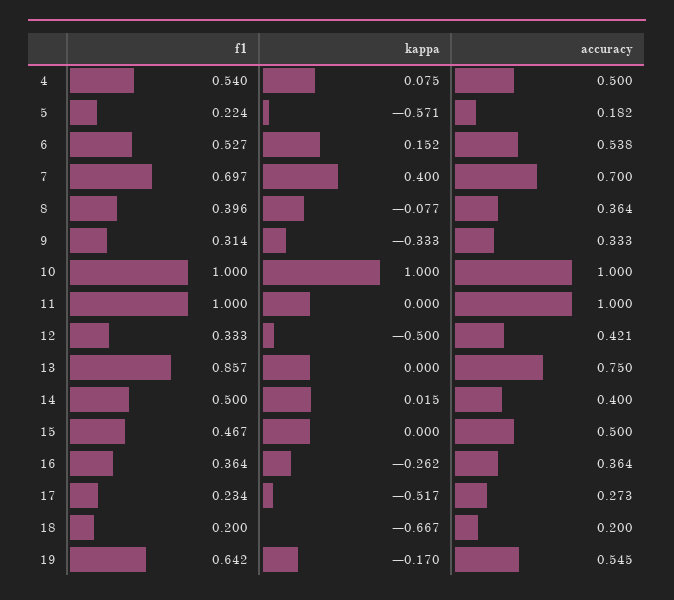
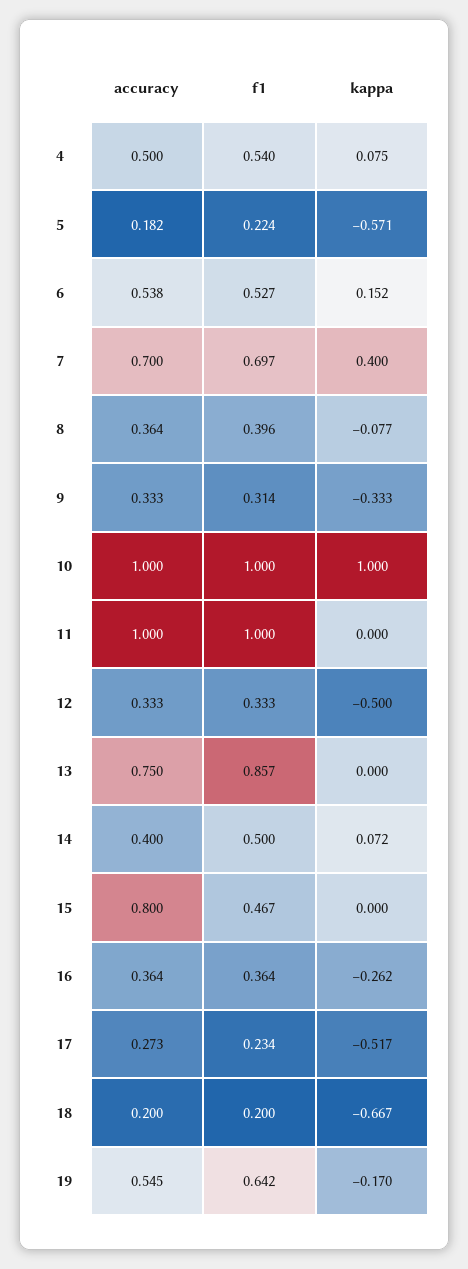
accuracy, 12: 0.421 -> 0.333
kappa, 14: 0.015 -> 0.072
accuracy, 15: 0.5 -> 0.8

